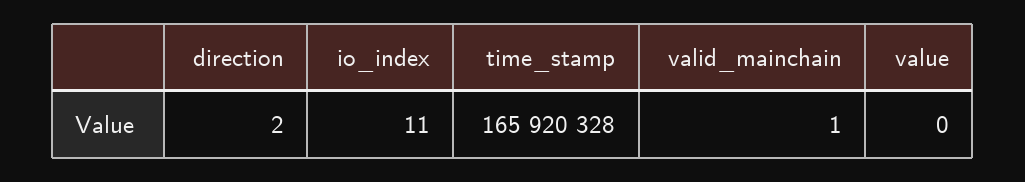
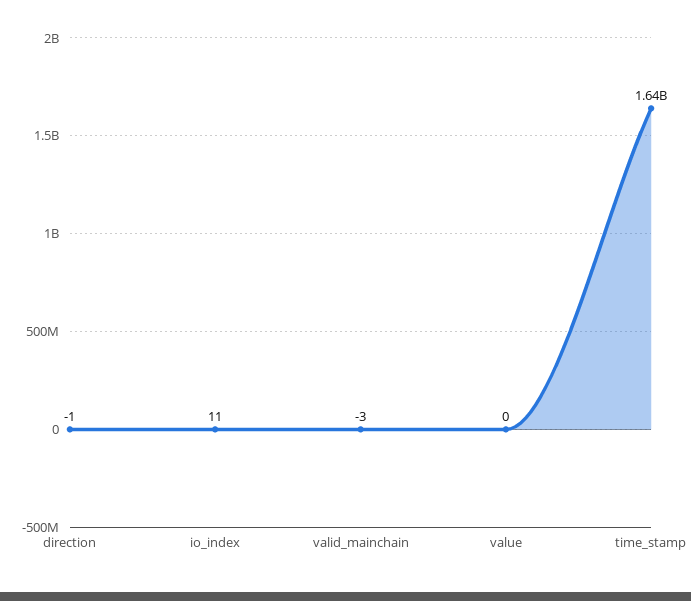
direction: 2 -> -1
time_stamp: 165920328 -> 1640000000
valid_mainchain: 1 -> -3

